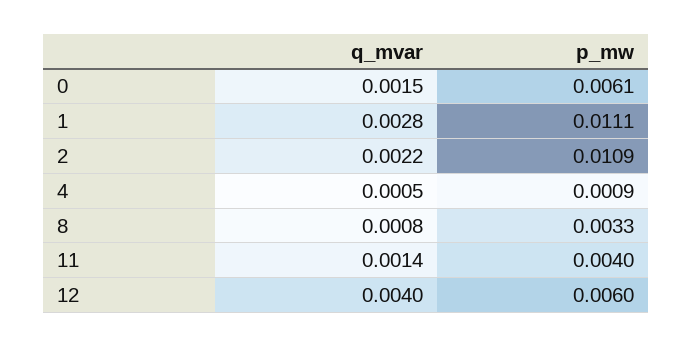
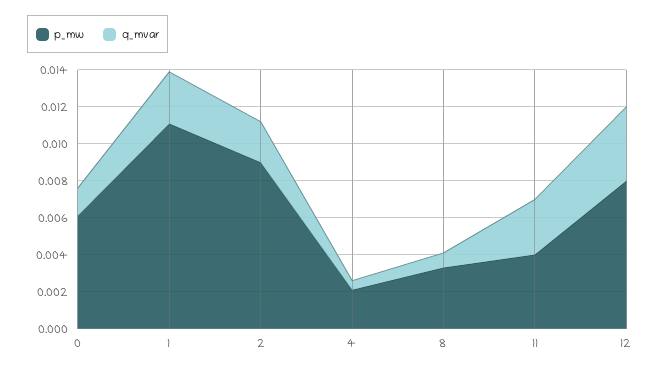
p_mw, 2: 0.0109 -> 0.009
p_mw, 4: 0.0009 -> 0.002
q_mvar, 11: 0.0014 -> 0.003
p_mw, 12: 0.006 -> 0.008

